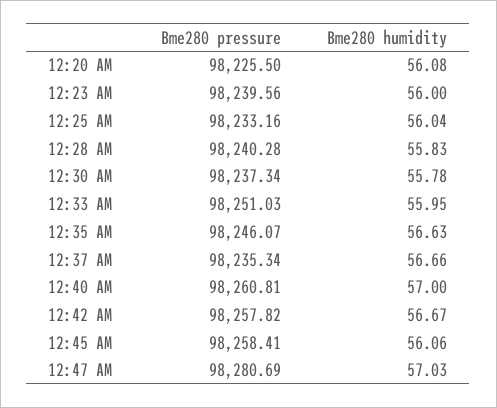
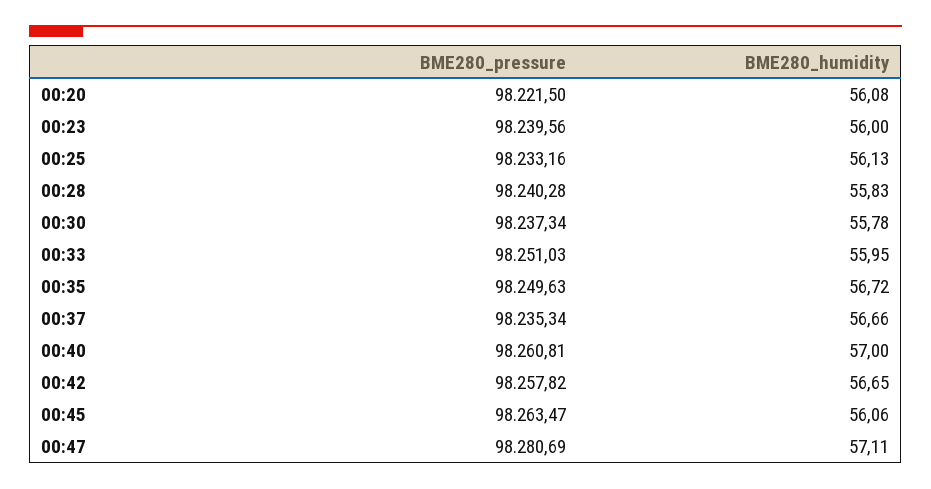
Bme280 pressure, 12:20 AM: 98225.5 -> 98221.5
Bme280 humidity, 12:25 AM: 56.04 -> 56.13
Bme280 pressure, 12:35 AM: 98246.07 -> 98249.63
Bme280 humidity, 12:35 AM: 56.63 -> 56.72
Bme280 humidity, 12:42 AM: 56.67 -> 56.65
Bme280 pressure, 12:45 AM: 98258.41 -> 98263.47
Bme280 humidity, 12:47 AM: 57.03 -> 57.11

